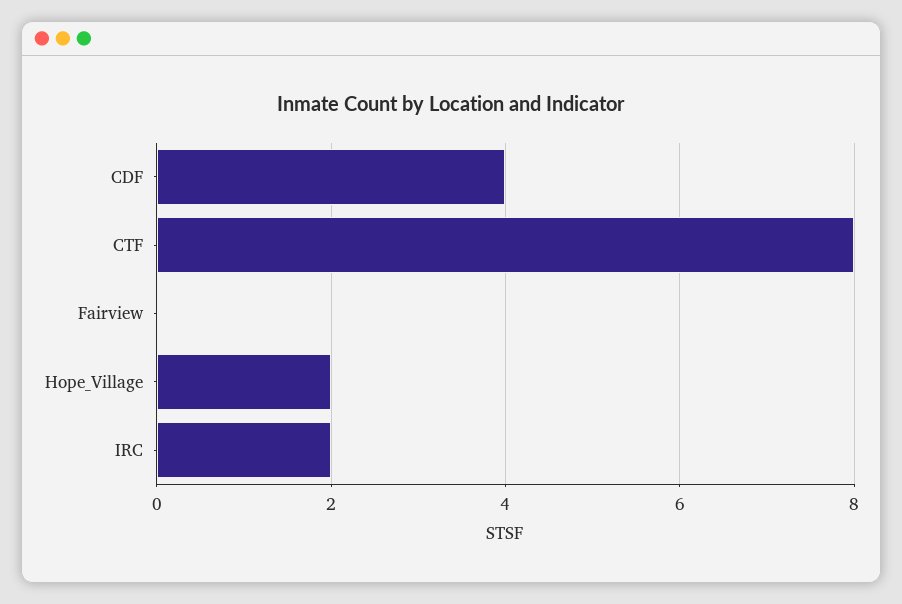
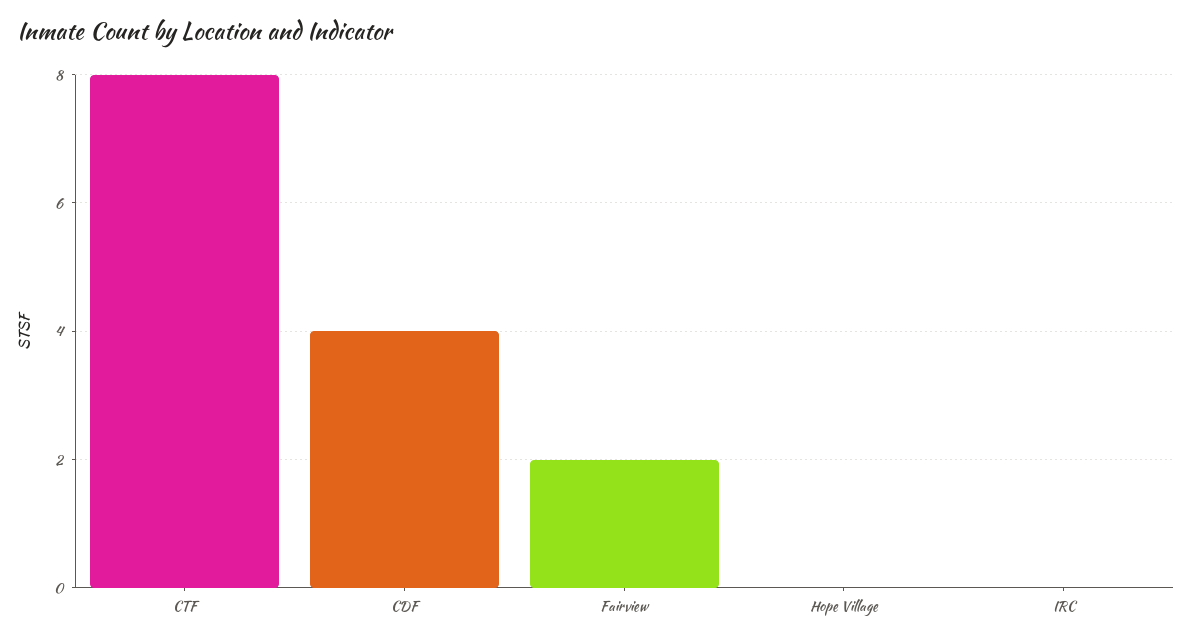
Fairview: 0 -> 2
Hope_Village: 2 -> 0
IRC: 2 -> 0

